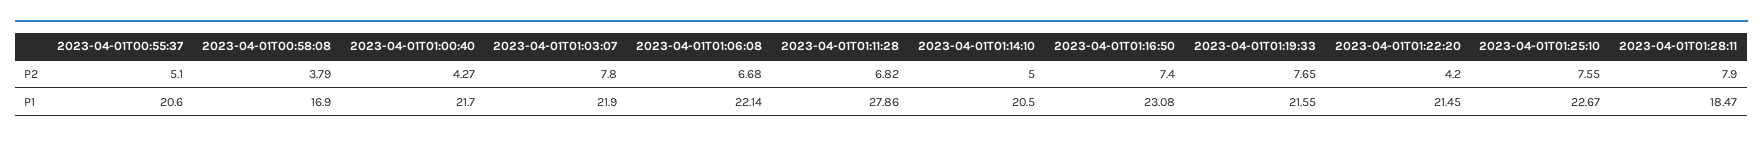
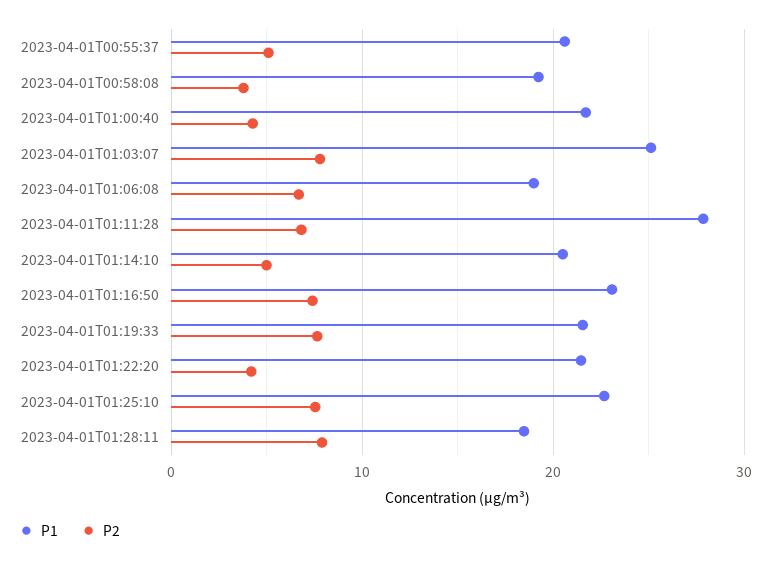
P1, 2023-04-01T00:58:08: 16.9 -> 19
P1, 2023-04-01T01:03:07: 21.9 -> 25
P1, 2023-04-01T01:06:08: 22.14 -> 19

